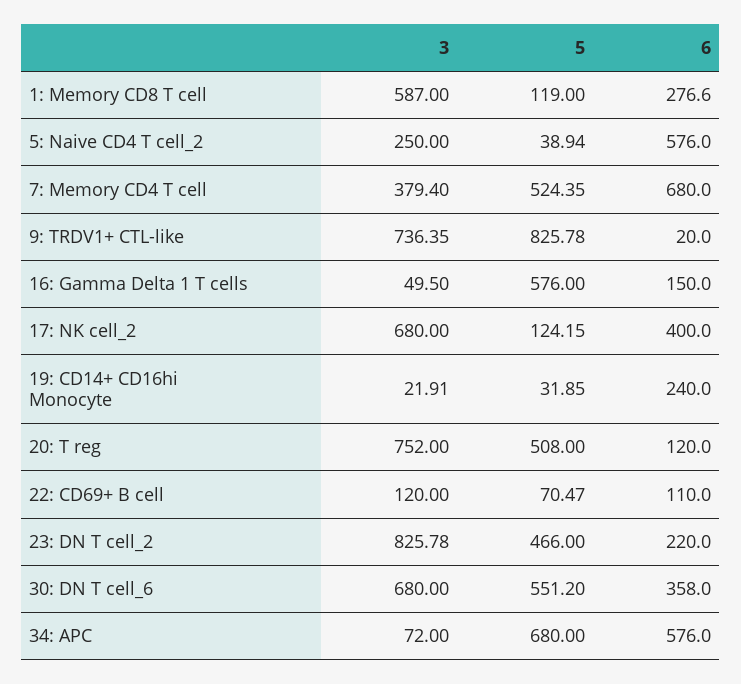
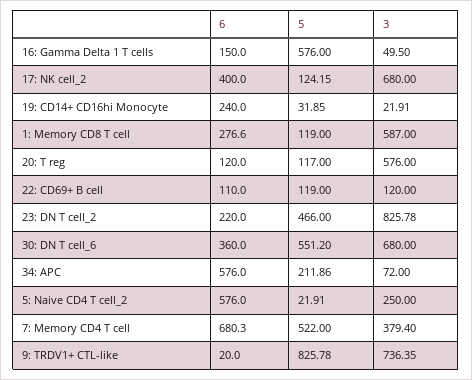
5, 5: Naive CD4 T cell_2: 38.94 -> 21.91
5, 7: Memory CD4 T cell: 524.35 -> 522
6, 7: Memory CD4 T cell: 680 -> 680.3
3, 20: T reg: 752 -> 576
5, 20: T reg: 508 -> 117
5, 22: CD69+ B cell: 70.47 -> 119
6, 30: DN T cell_6: 358 -> 360
5, 34: APC: 680 -> 211.86

